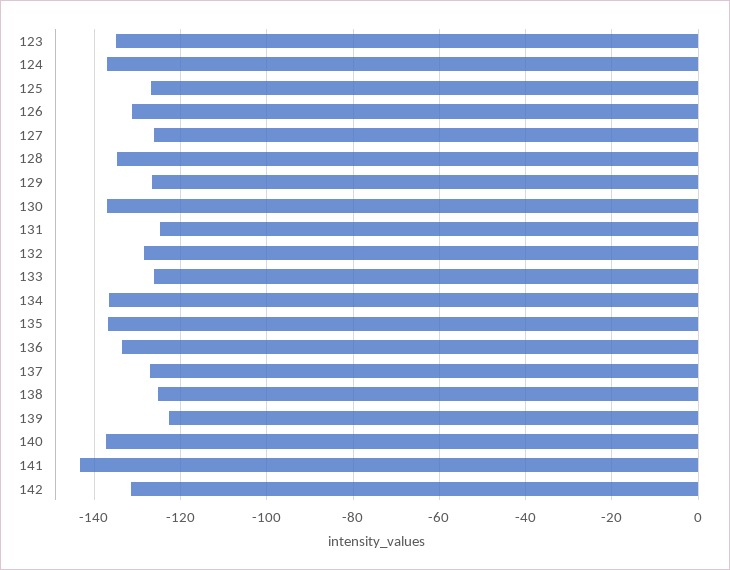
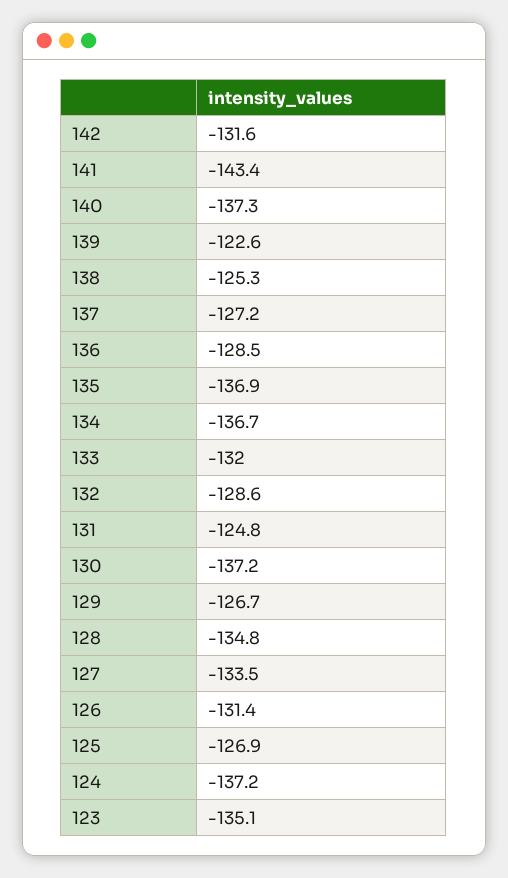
127: -126 -> -133.5
133: -126 -> -132
136: -134 -> -128.5

